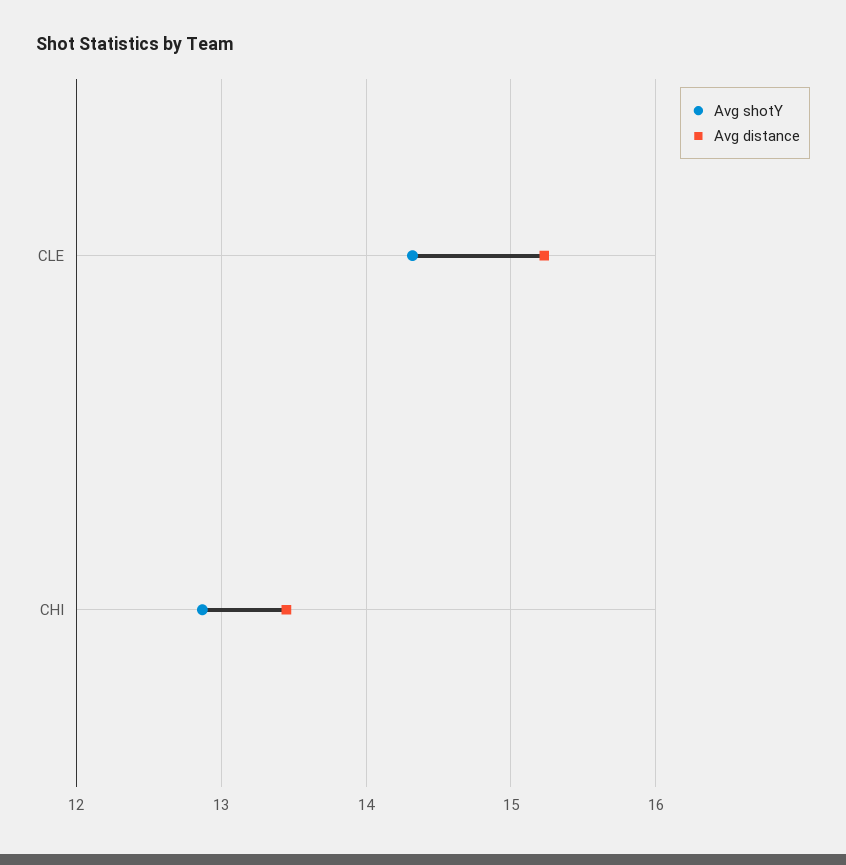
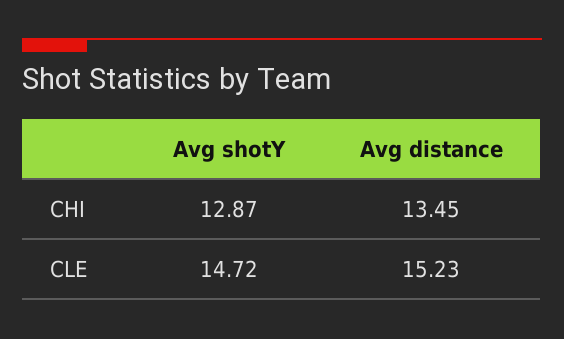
Avg shotY, CLE: 14.3 -> 14.72

